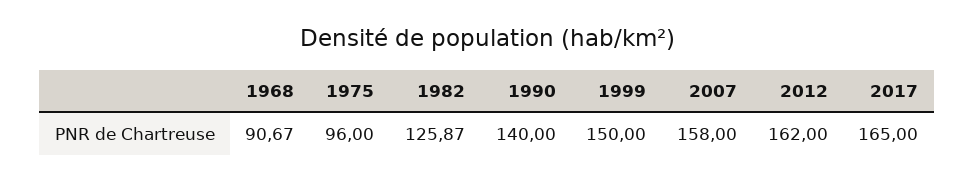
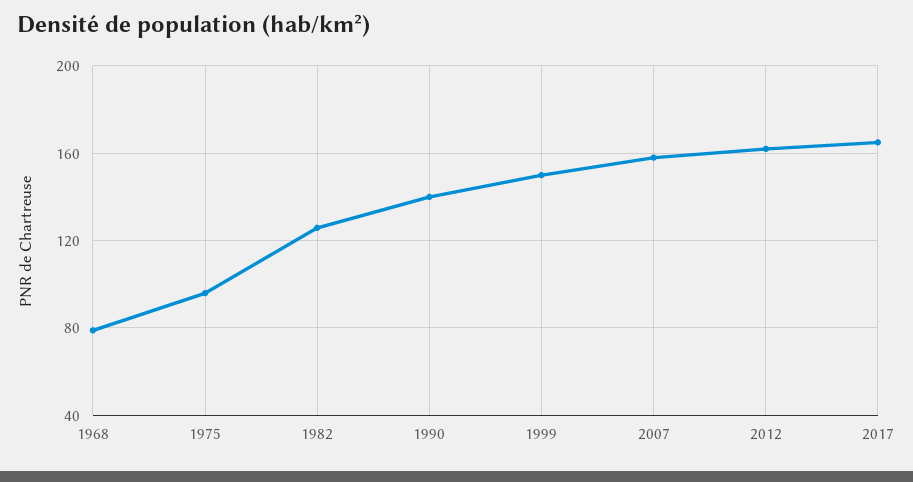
1968: 90.67 -> 80

